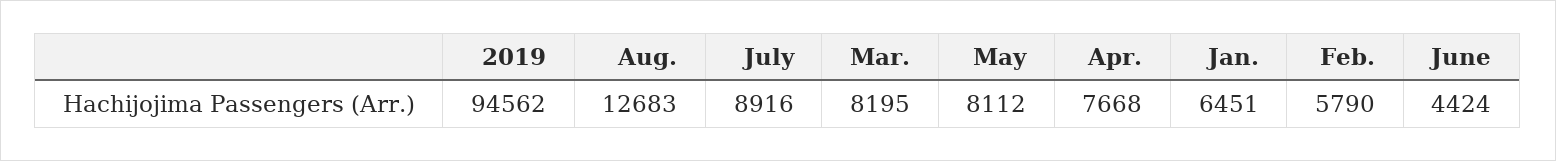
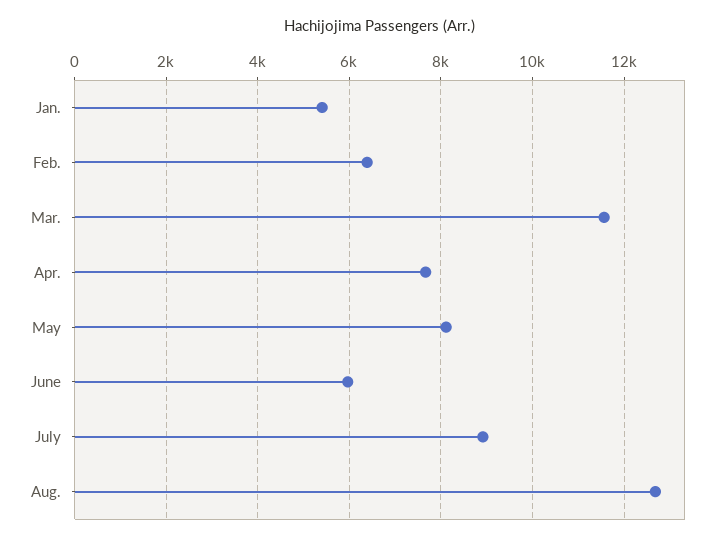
2019: 94562 -> none
Mar.: 8195 -> 11600
Jan.: 6451 -> 5400
Feb.: 5790 -> 6400
June: 4424 -> 6000

